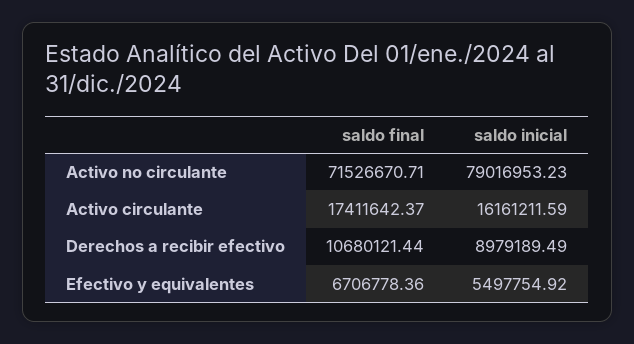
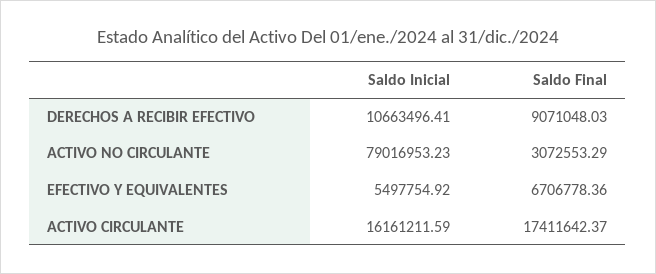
saldo final, Activo no circulante: 71526670.71 -> 3072553.29
saldo final, Derechos a recibir efectivo: 10680121.44 -> 9071048.03
saldo inicial, Derechos a recibir efectivo: 8979189.49 -> 10663496.41

